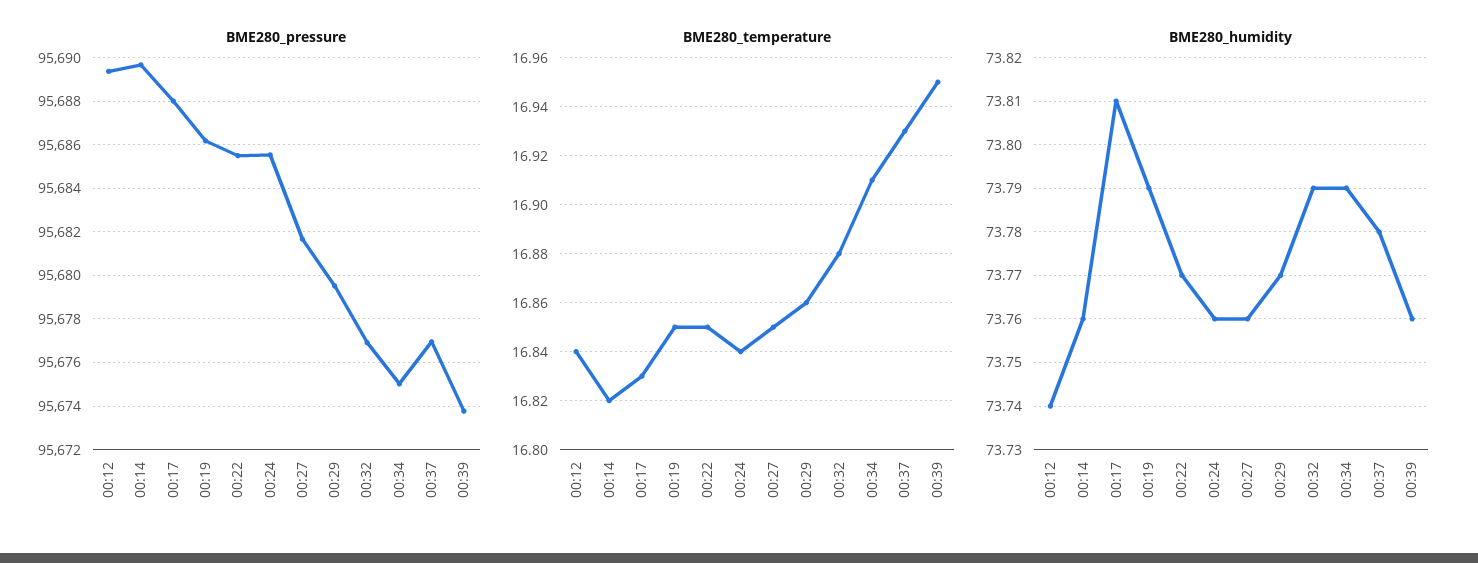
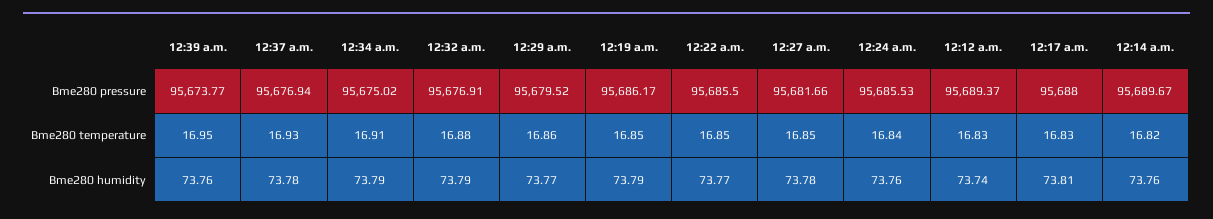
BME280_temperature, 00:12: 16.84 -> 16.83
BME280_humidity, 00:27: 73.76 -> 73.78

